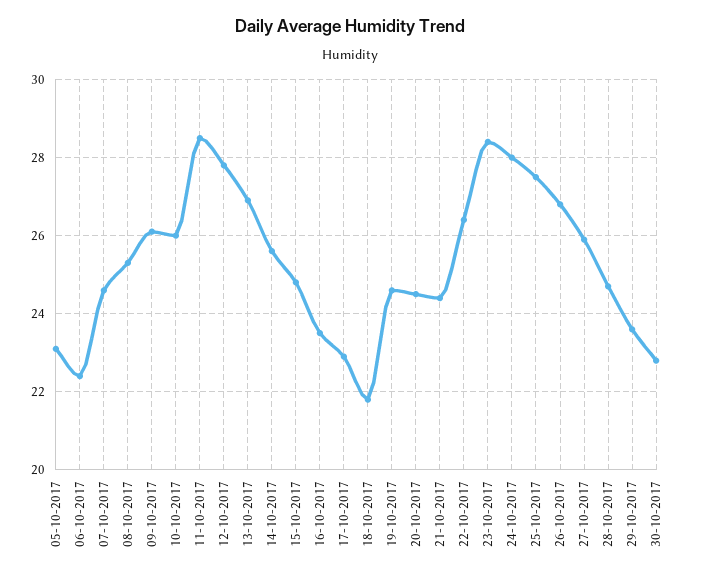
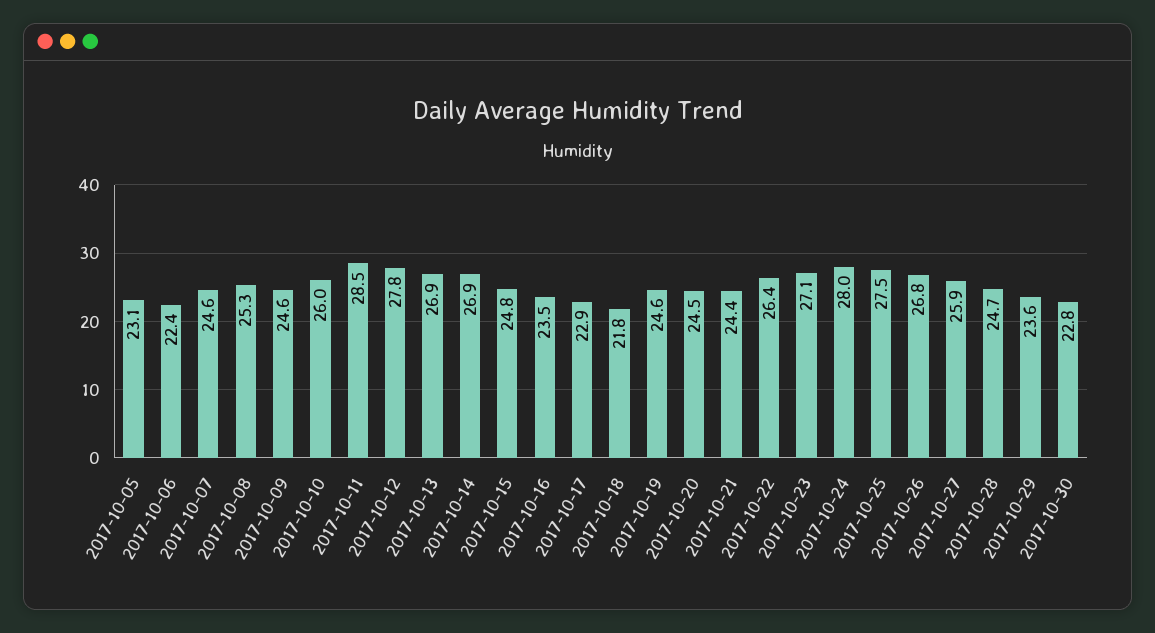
09-10-2017: 26 -> 24.6
14-10-2017: 25.5 -> 26.9
23-10-2017: 28.5 -> 27.1

